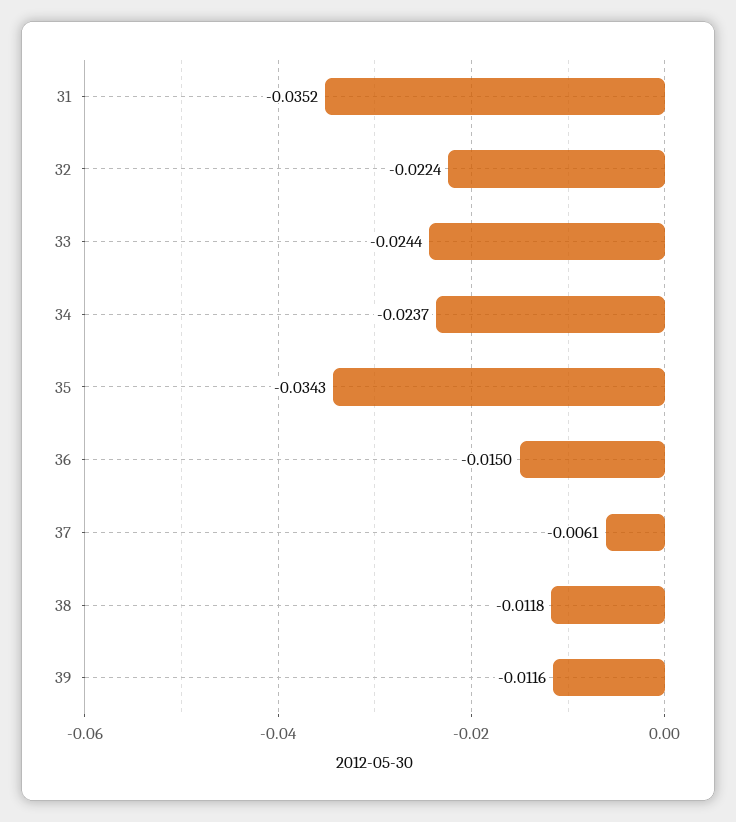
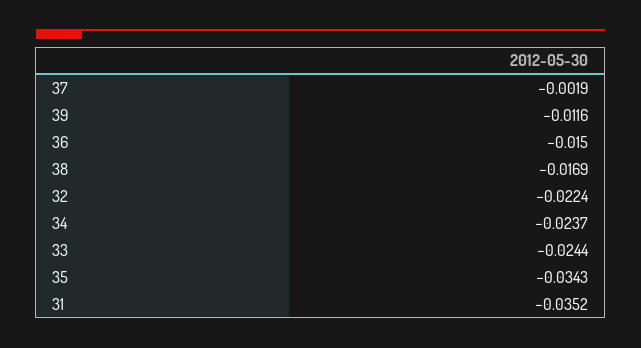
37: -0.0061 -> -0.0019
38: -0.0118 -> -0.0169

